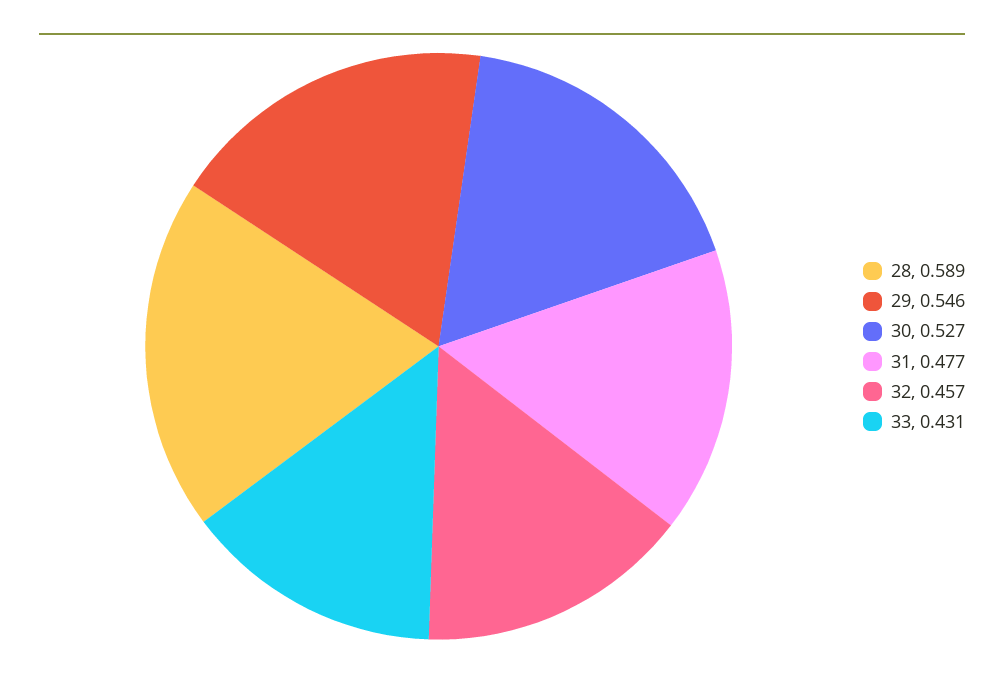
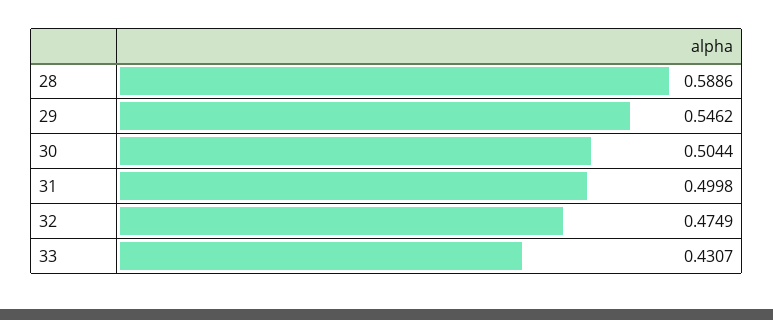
30: 0.527 -> 0.5044
31: 0.477 -> 0.4998
32: 0.457 -> 0.4749

